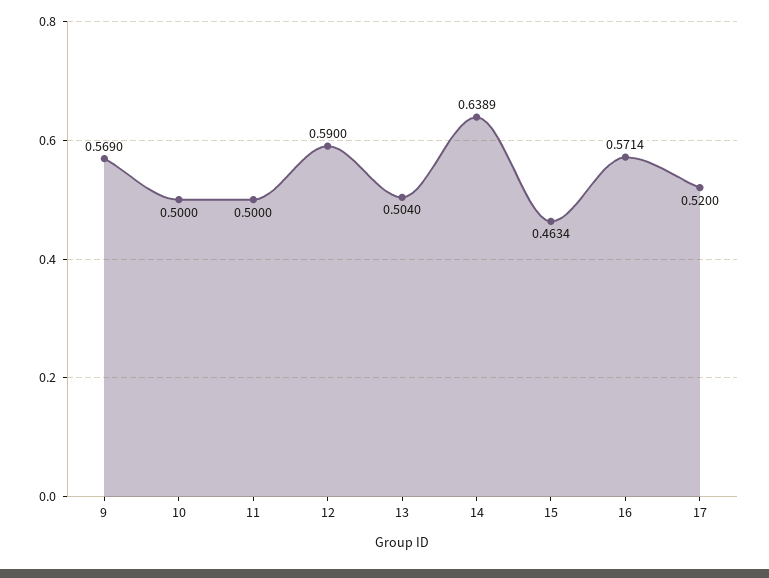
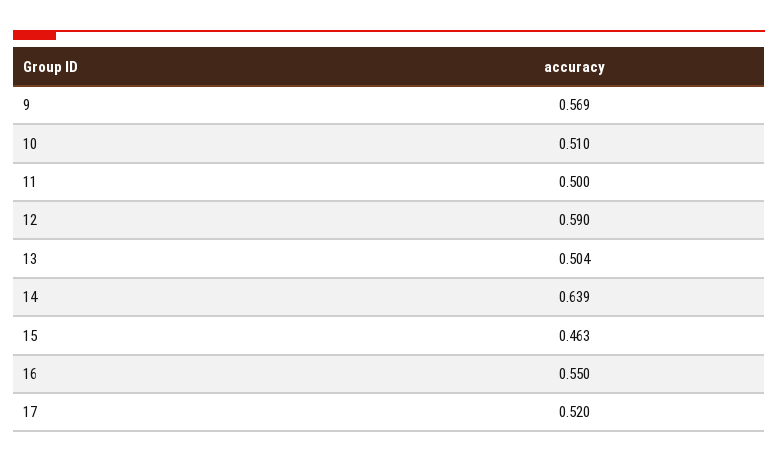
10: 0.5 -> 0.51
16: 0.5714 -> 0.55

